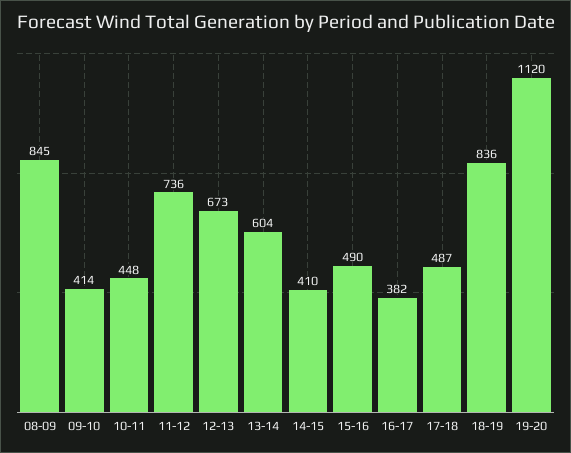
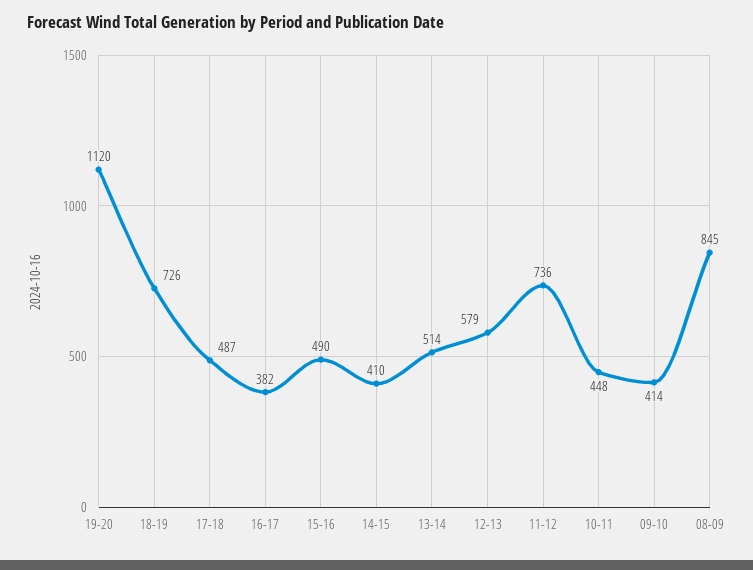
12-13: 673 -> 579
13-14: 604 -> 514
18-19: 836 -> 726

